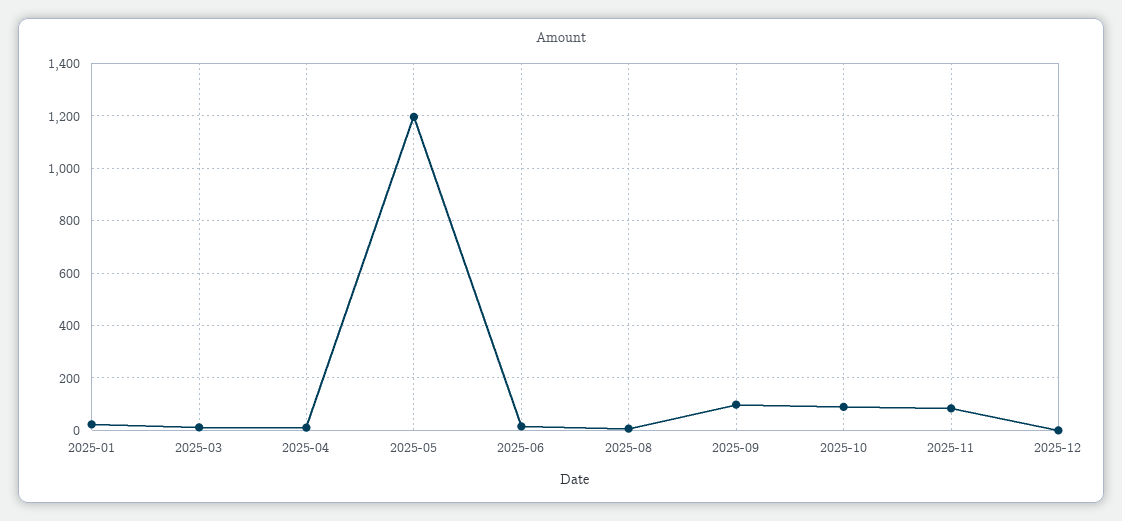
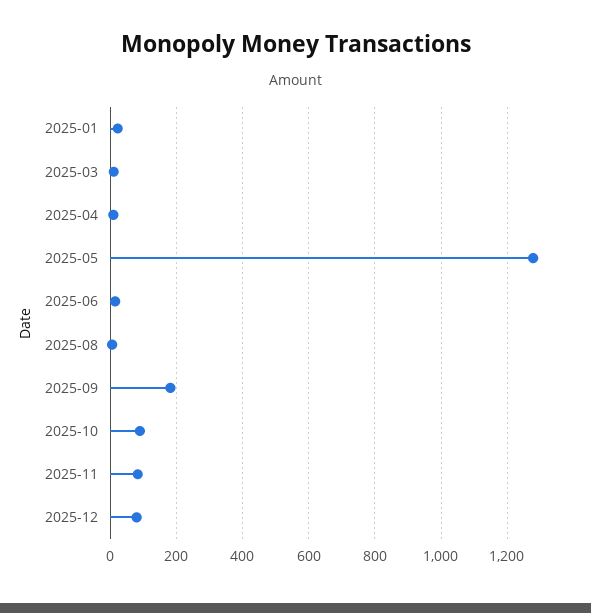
2025-05: 1200 -> 1280
2025-09: 100 -> 180
2025-12: 0 -> 80

